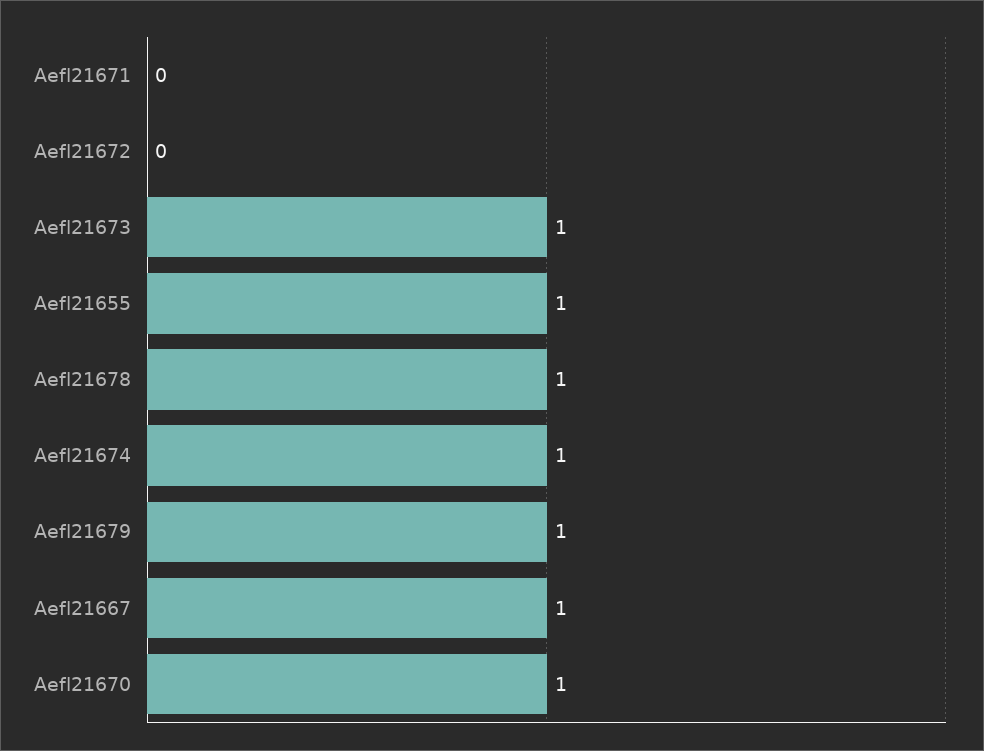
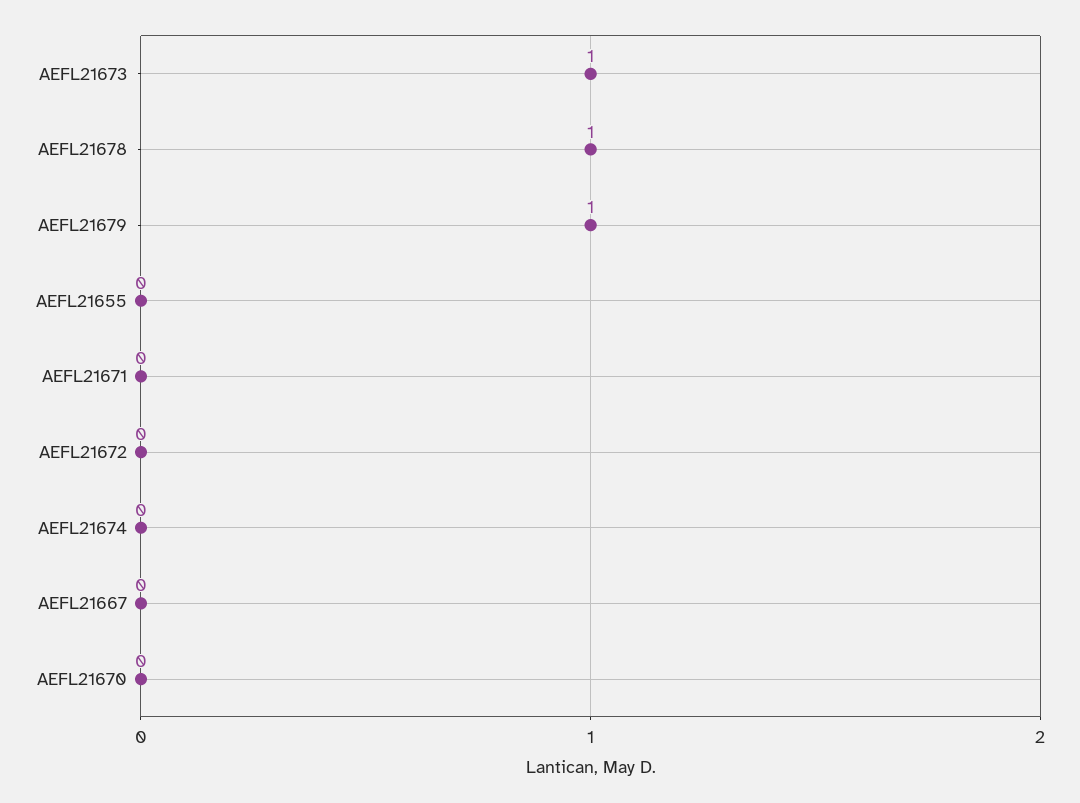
Aefl21655: 1 -> 0
Aefl21674: 1 -> 0
Aefl21667: 1 -> 0
Aefl21670: 1 -> 0

